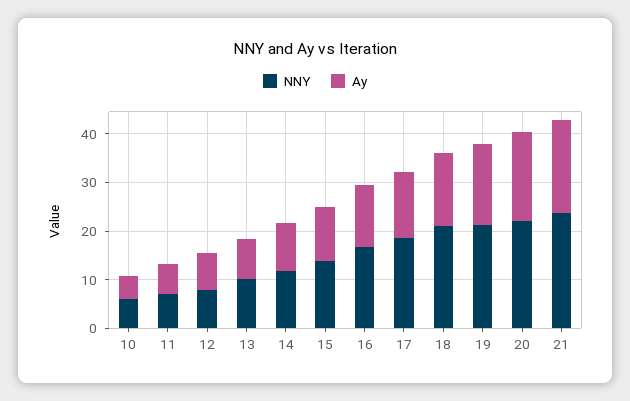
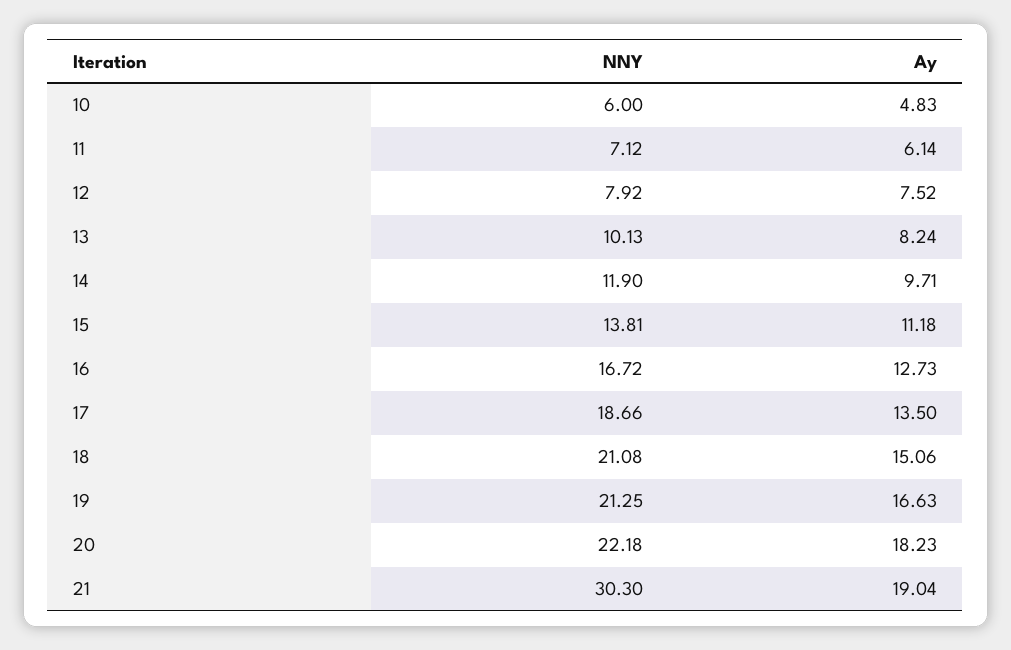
NNY, 21: 24 -> 30.3

